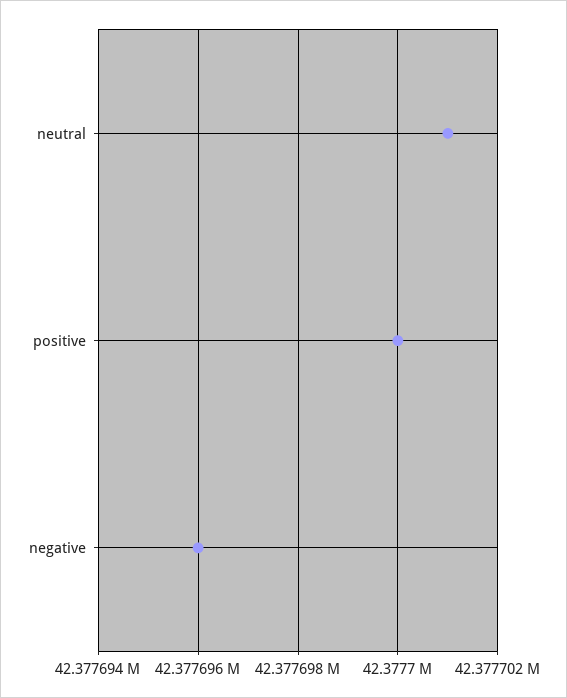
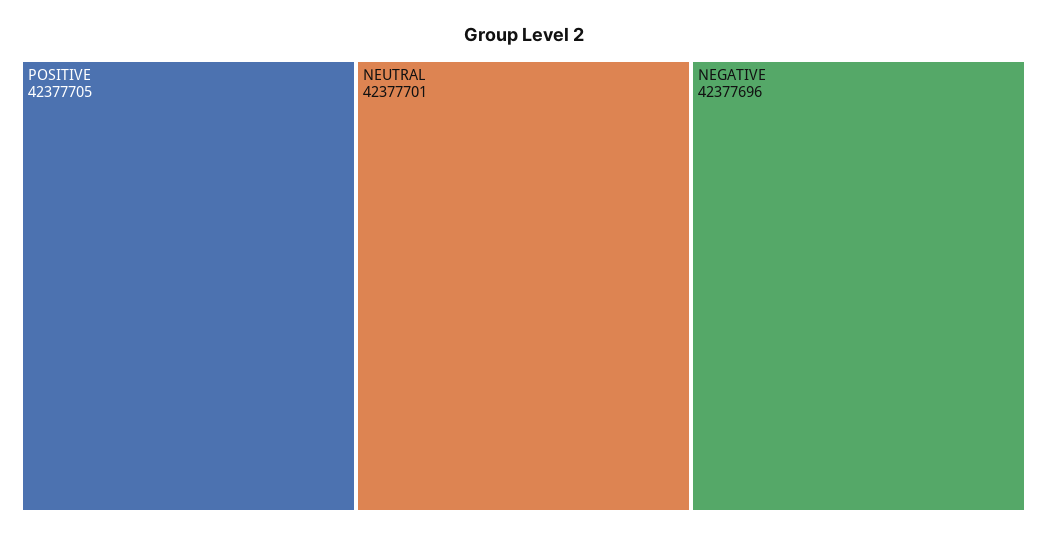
positive: 42377700 -> 42377705

